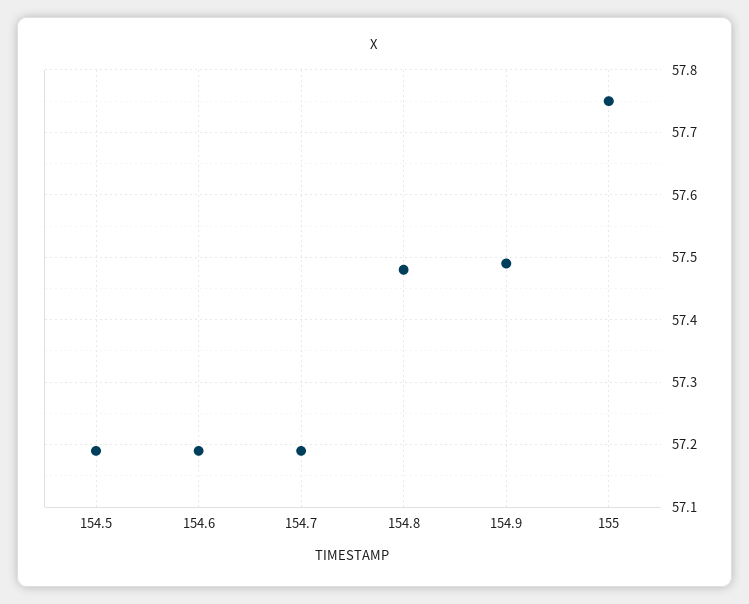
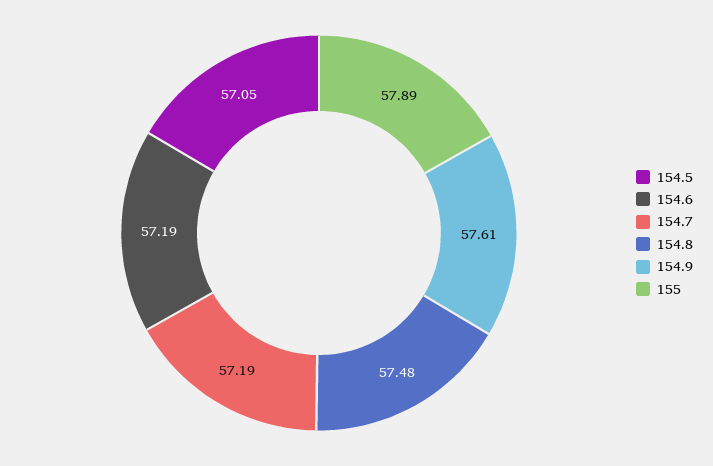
154.5: 57.19 -> 57.05
154.9: 57.49 -> 57.61
155: 57.75 -> 57.89

